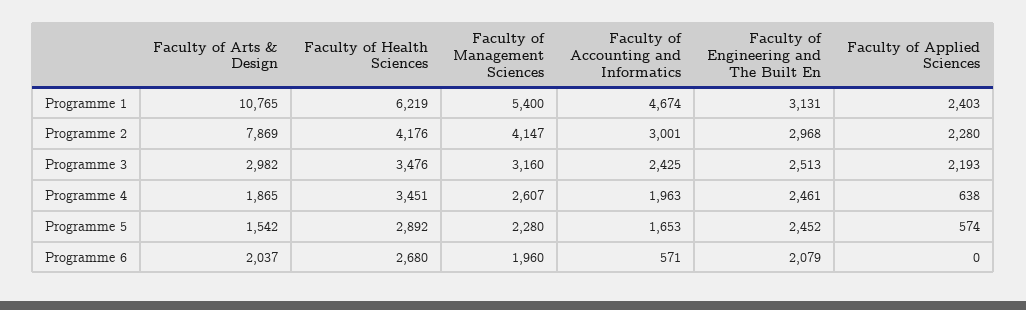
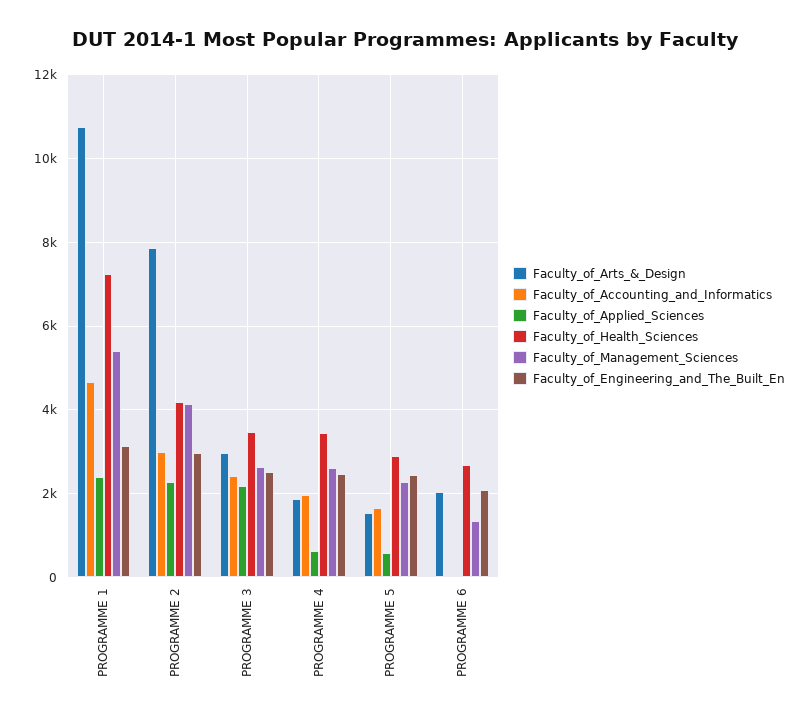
Faculty of Health Sciences, Programme 1: 6219 -> 7200
Faculty of Management Sciences, Programme 3: 3160 -> 2600
Faculty of Management Sciences, Programme 6: 1960 -> 1400
Faculty of Accounting and Informatics, Programme 6: 571 -> 0

